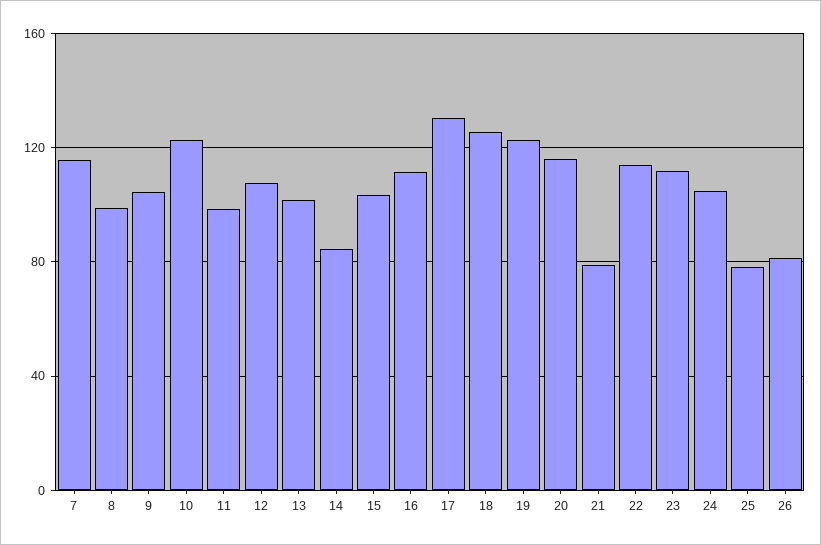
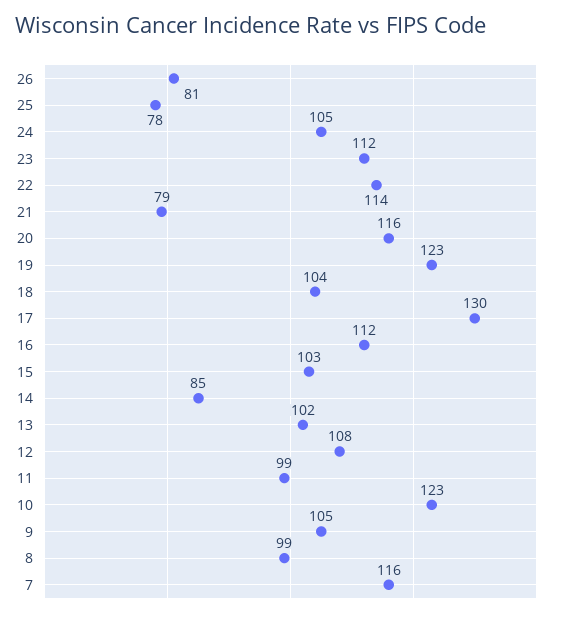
18: 125 -> 104

